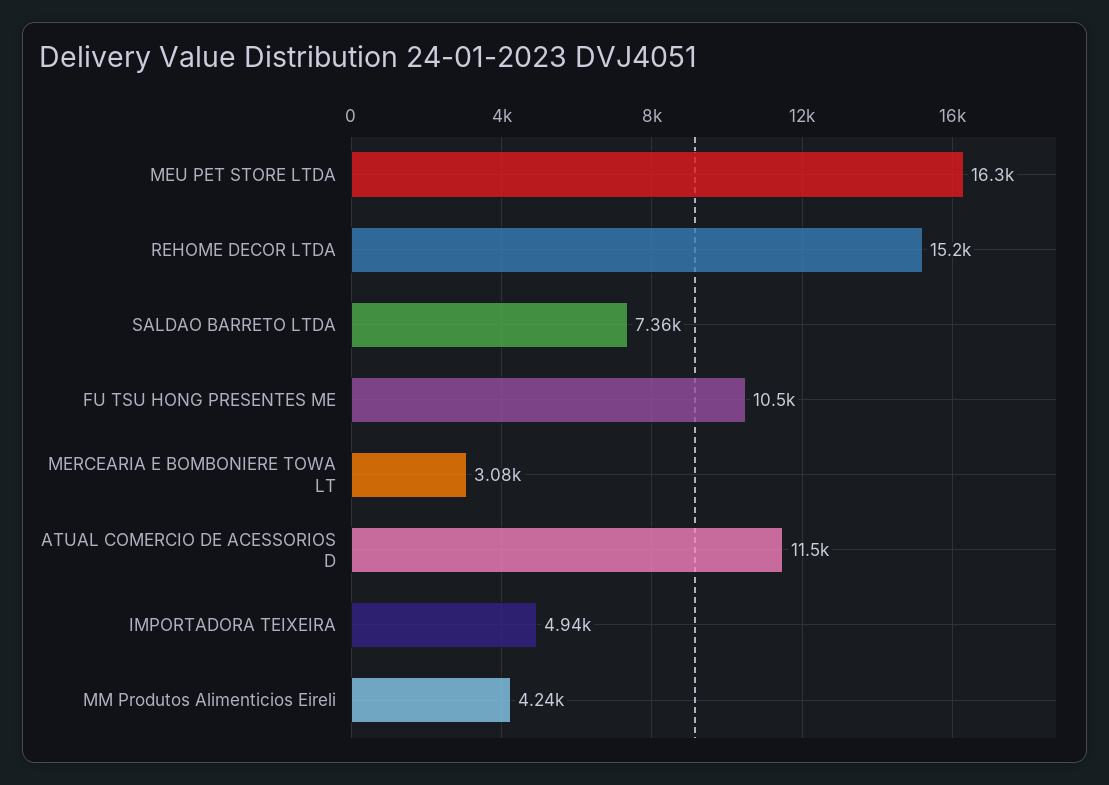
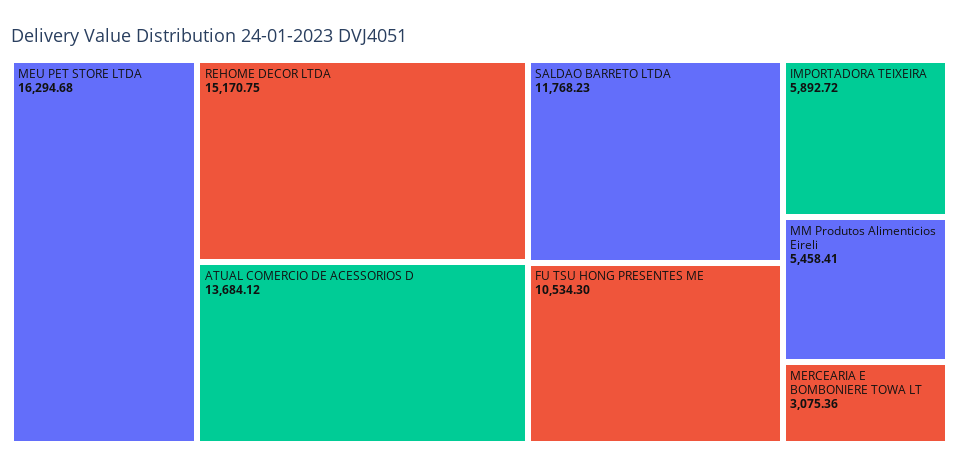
SALDAO BARRETO LTDA: 7360 -> 11768.23
ATUAL COMERCIO DE ACESSORIOS D: 11500 -> 13684.12
IMPORTADORA TEIXEIRA: 4940 -> 5892.72
MM Produtos Alimenticios Eireli: 4240 -> 5458.41

